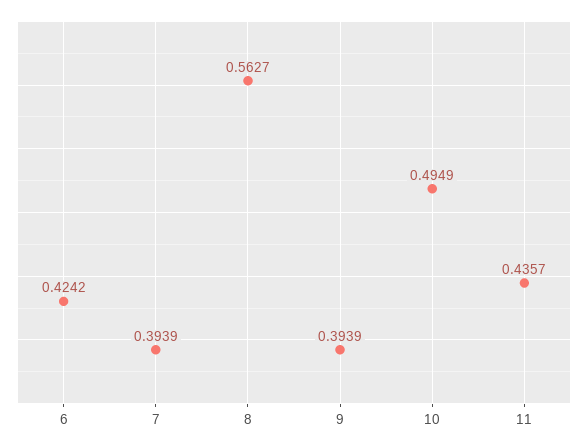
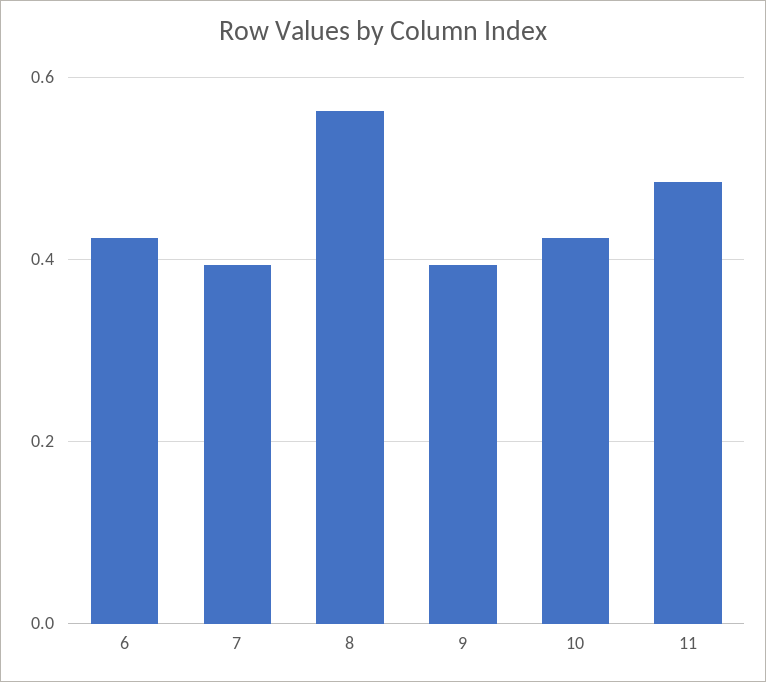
10: 0.4949 -> 0.42
11: 0.4357 -> 0.48

